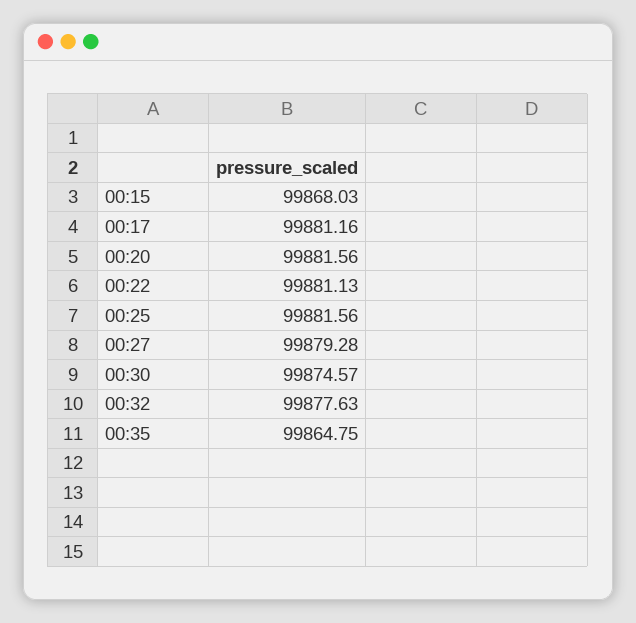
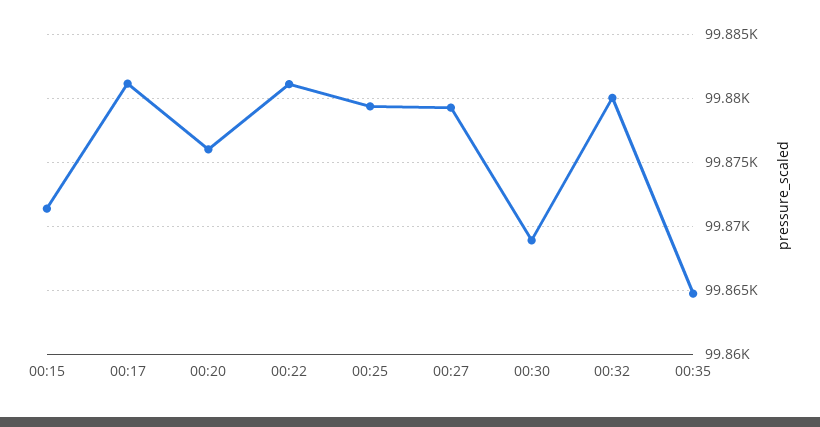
00:15: 99868.03 -> 99871.5
00:20: 99881.56 -> 99876
00:25: 99881.56 -> 99879.5
00:30: 99874.57 -> 99869
00:32: 99877.63 -> 99880

